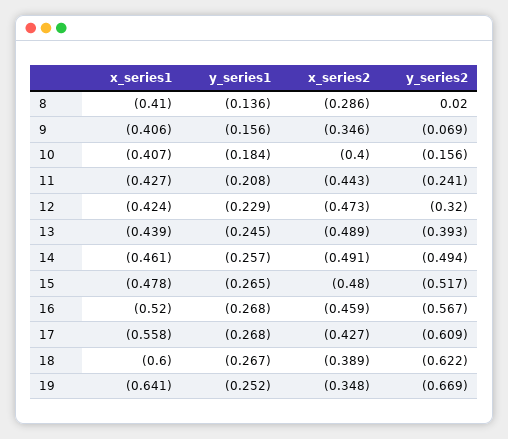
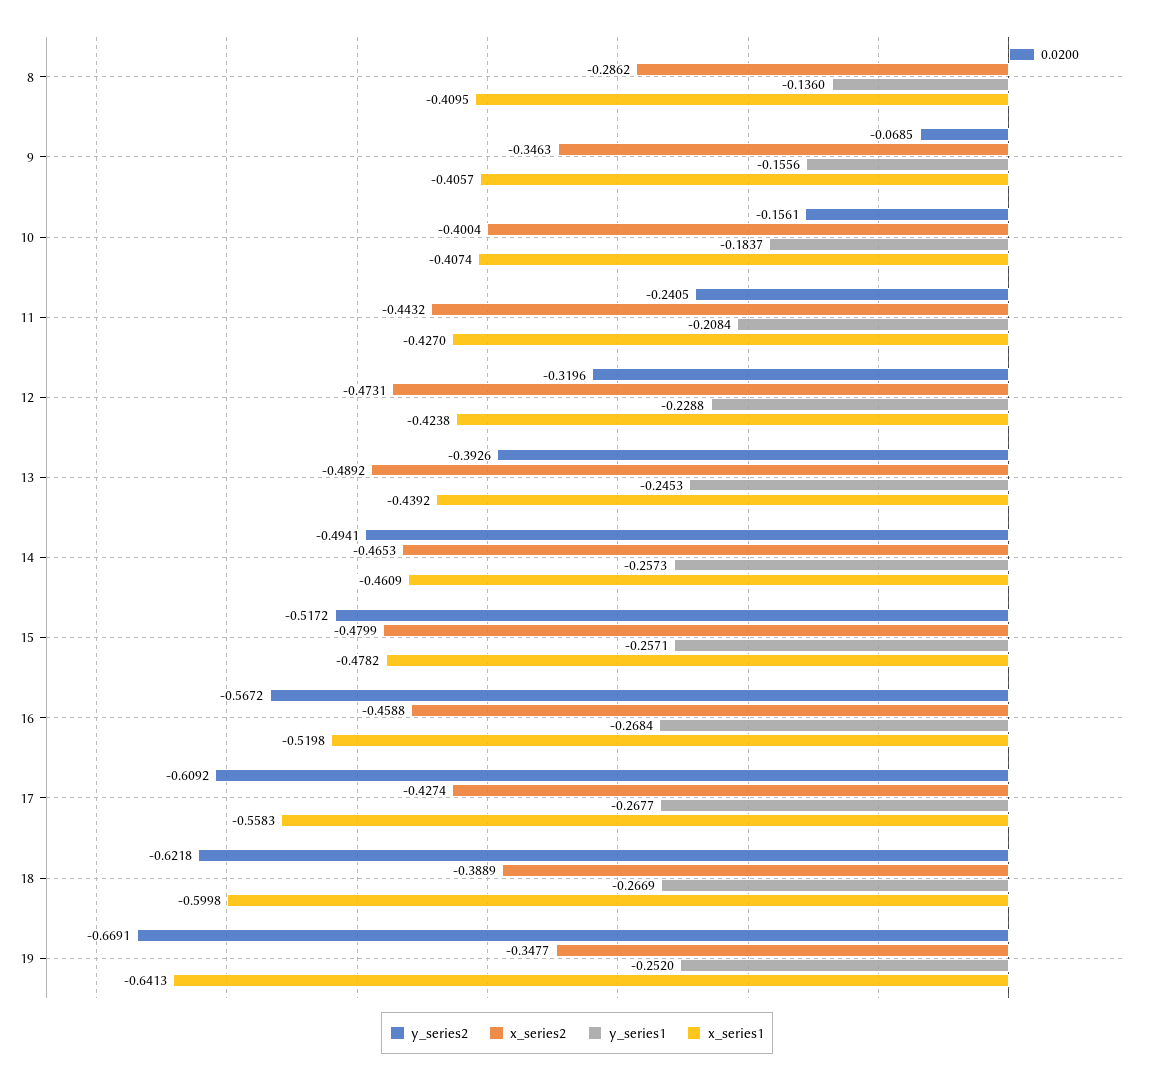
x_series2, 14: -0.491 -> -0.4653
y_series1, 15: -0.265 -> -0.2571

